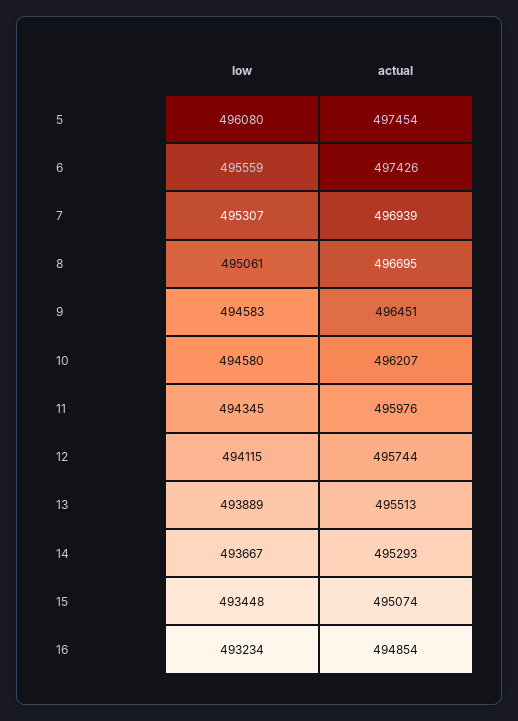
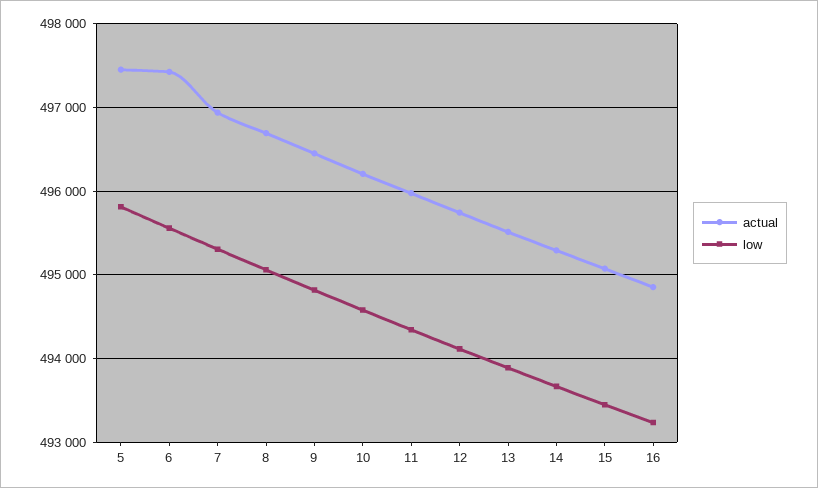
low, 5: 496080 -> 495800
low, 9: 494583 -> 494800

